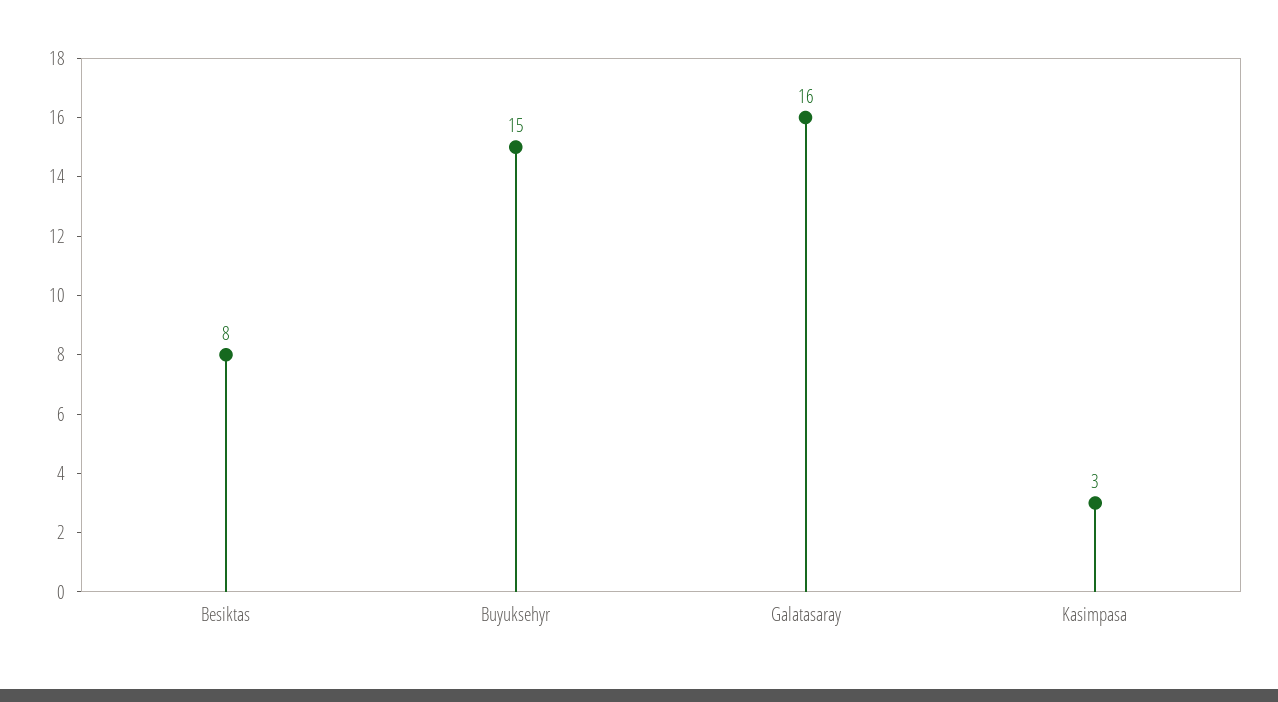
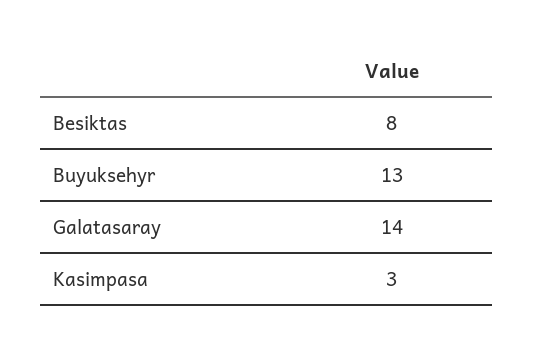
Buyuksehyr: 15 -> 13
Galatasaray: 16 -> 14

